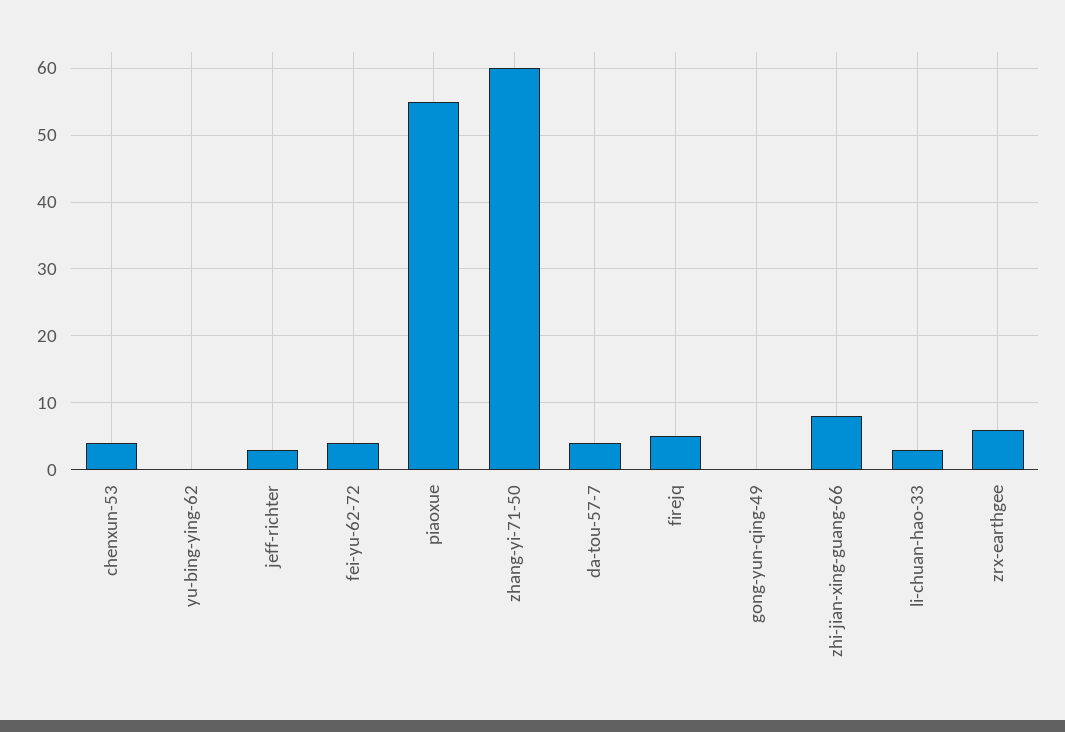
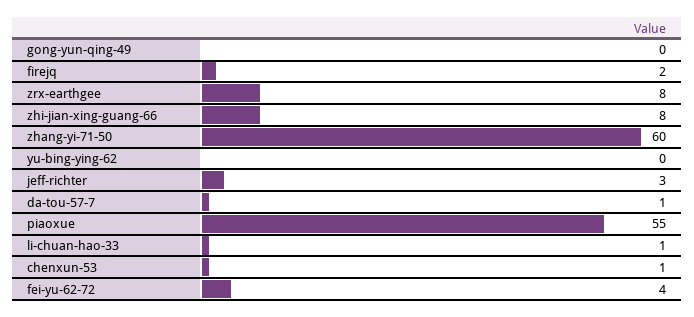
chenxun-53: 4 -> 1
da-tou-57-7: 4 -> 1
firejq: 5 -> 2
li-chuan-hao-33: 3 -> 1
zrx-earthgee: 6 -> 8

